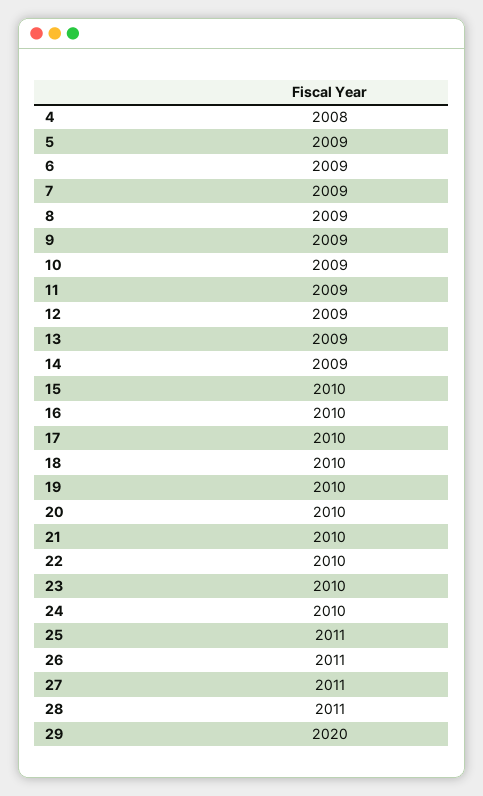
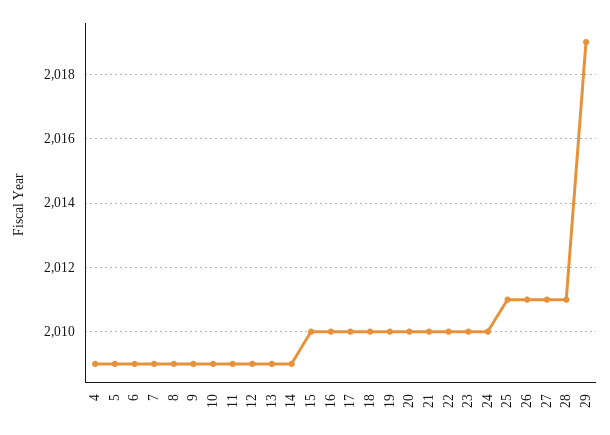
4: 2008 -> 2009
29: 2020 -> 2019

